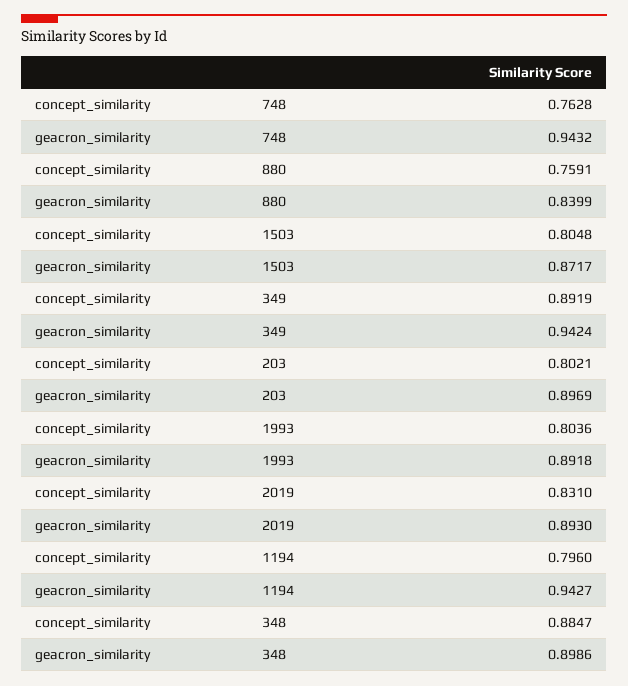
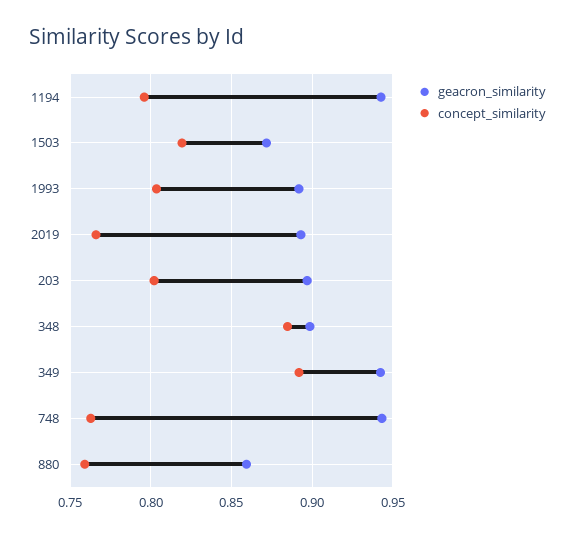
geacron_similarity, 880: 0.8399 -> 0.86
concept_similarity, 1503: 0.8048 -> 0.82
concept_similarity, 2019: 0.831 -> 0.765

